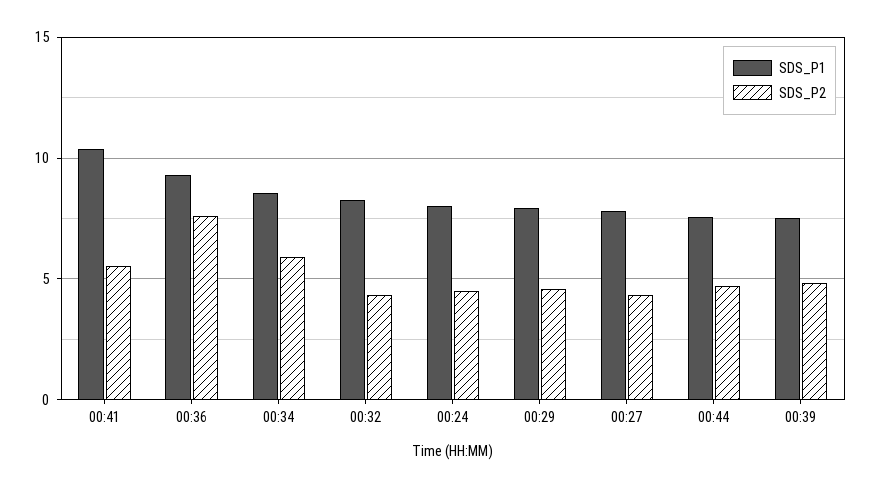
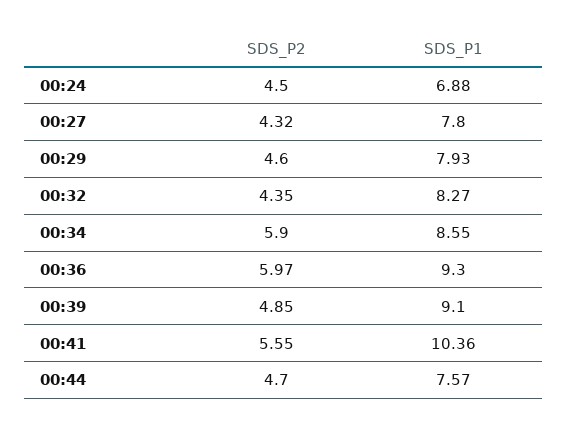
SDS_P2, 00:36: 7.5 -> 5.97
SDS_P1, 00:24: 8 -> 6.88
SDS_P1, 00:39: 7.5 -> 9.1

